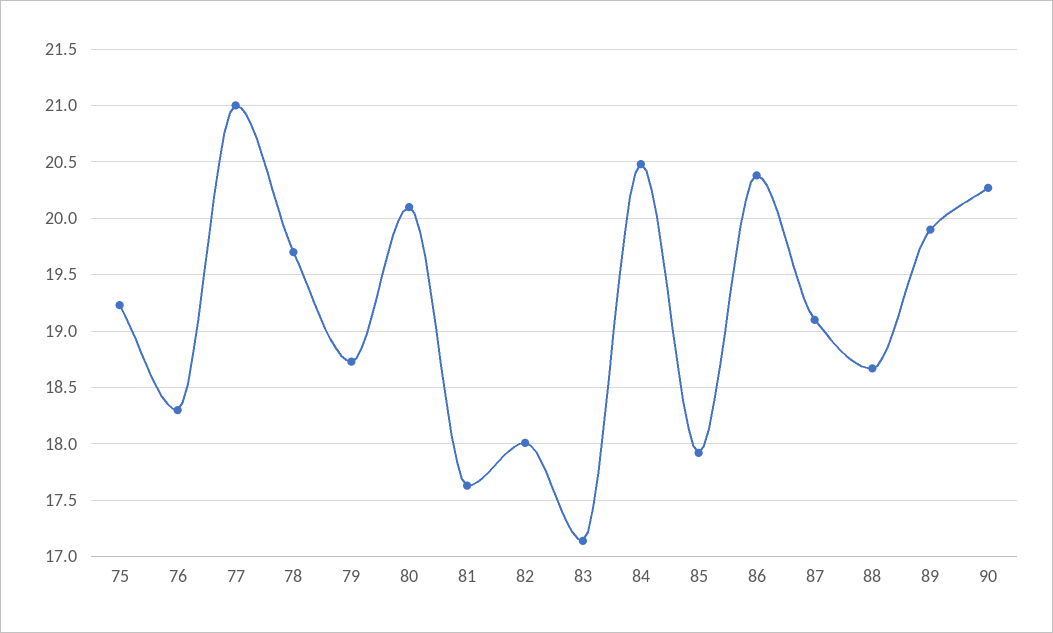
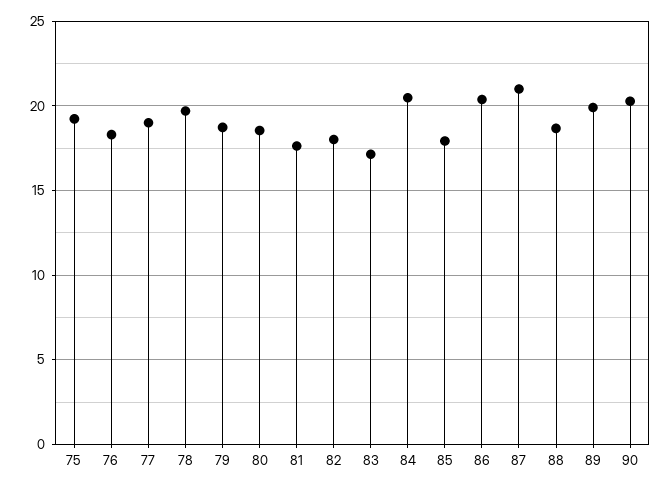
77: 21 -> 19
80: 20.1 -> 18.5
87: 19.1 -> 21

